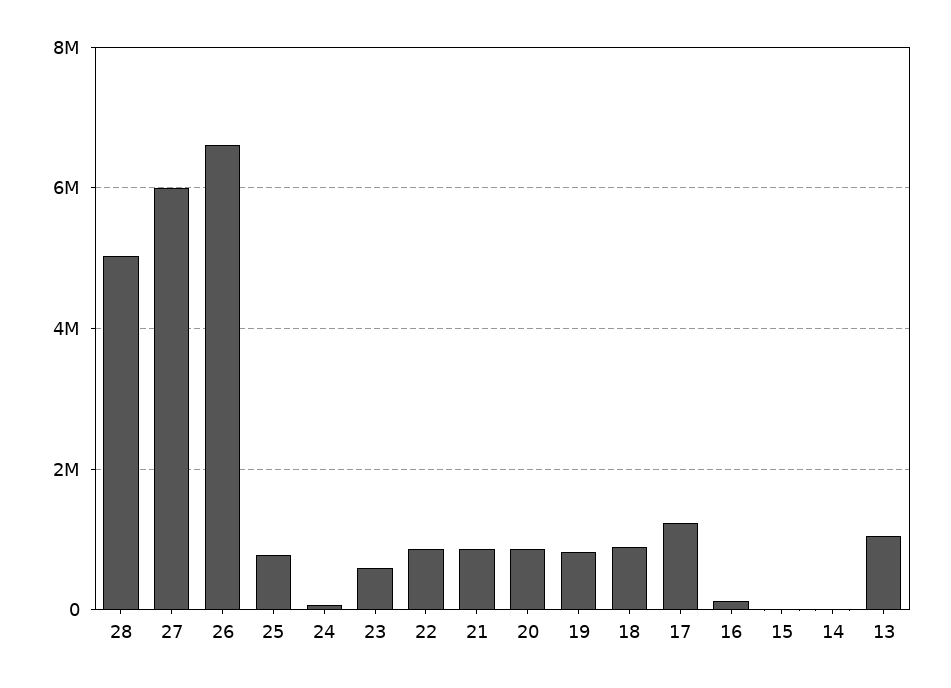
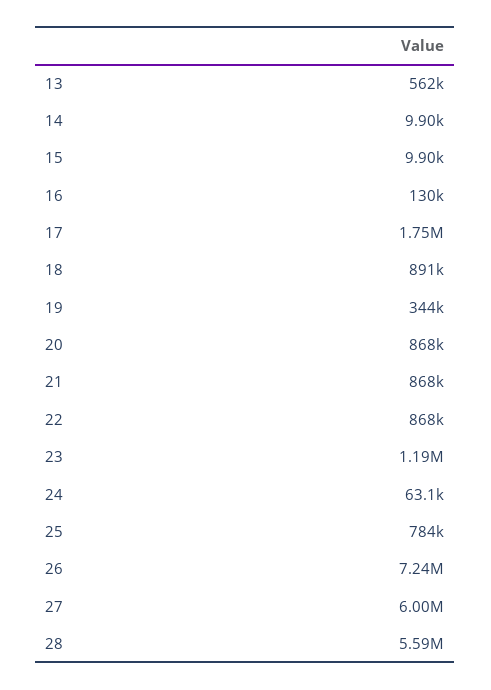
28: 5000000 -> 5590000
26: 6600000 -> 7240000
23: 600000 -> 1190000
19: 800000 -> 344000
17: 1200000 -> 1750000
13: 1000000 -> 562000

